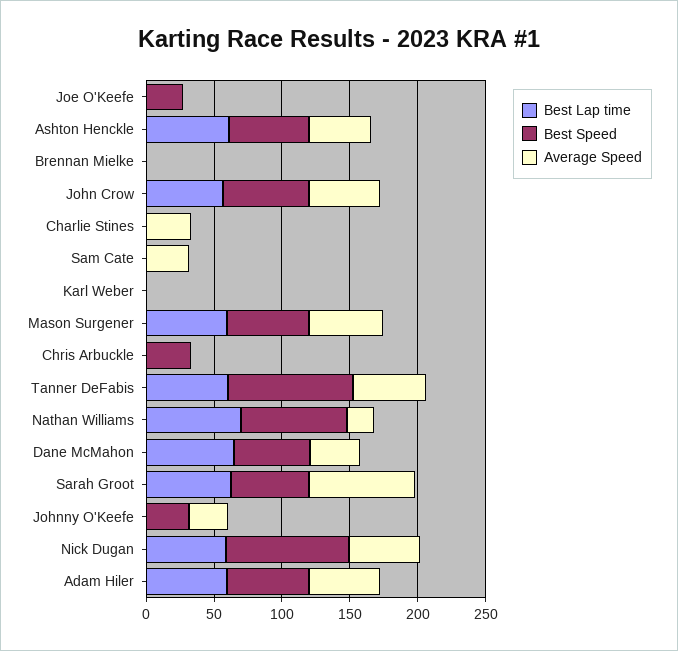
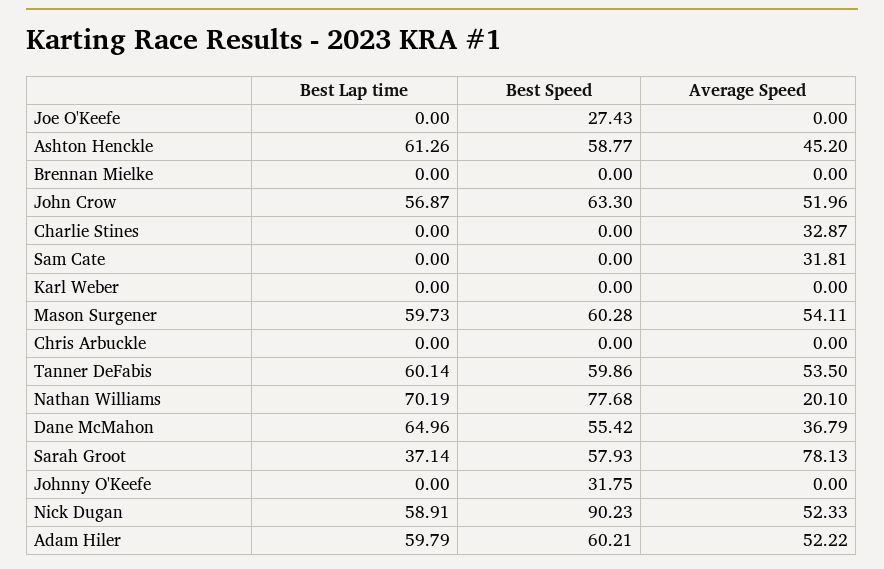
Best Speed, Chris Arbuckle: 30 -> 0
Best Speed, Tanner DeFabis: 90 -> 59.86
Best Lap time, Sarah Groot: 60 -> 37.14
Average Speed, Johnny O'Keefe: 30 -> 0

